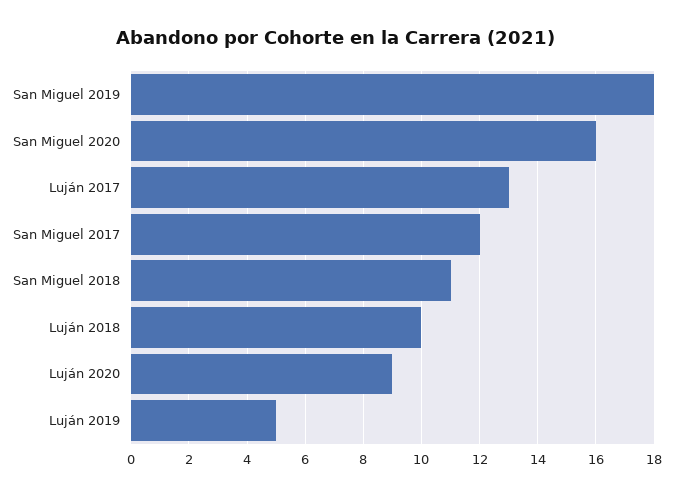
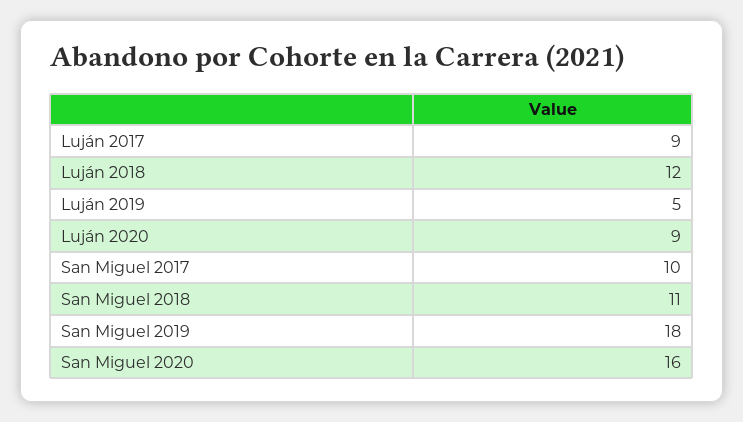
Luján 2017: 13 -> 9
San Miguel 2017: 12 -> 10
Luján 2018: 10 -> 12

